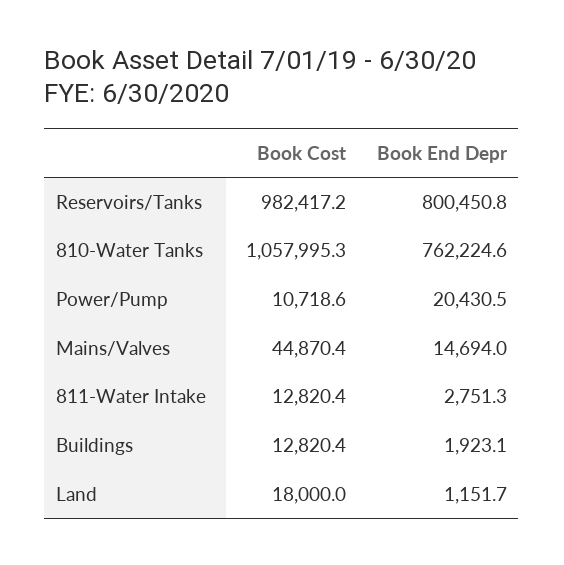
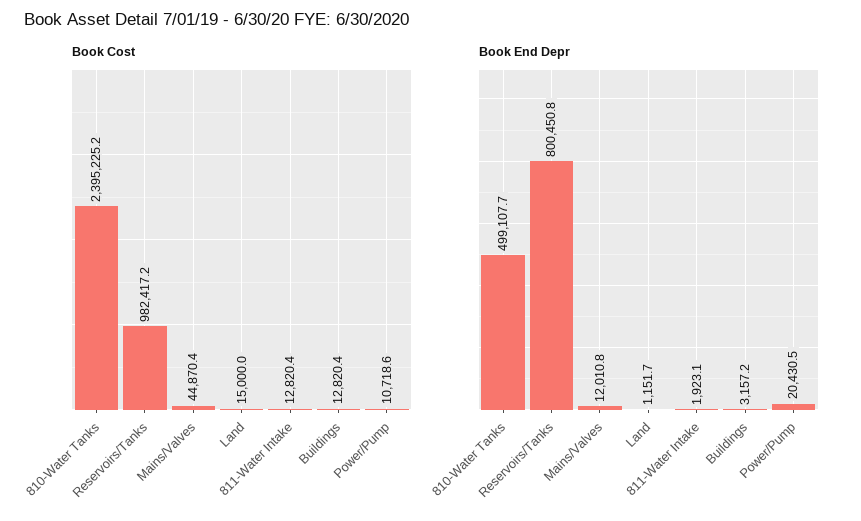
Book Cost, 810-Water Tanks: 1057995.3 -> 2395225.2
Book End Depr, 810-Water Tanks: 762224.6 -> 499107.7
Book End Depr, Mains/Valves: 14694 -> 12010.8
Book End Depr, 811-Water Intake: 2751.3 -> 1923.1
Book End Depr, Buildings: 1923.1 -> 3157.2
Book Cost, Land: 18000 -> 15000

